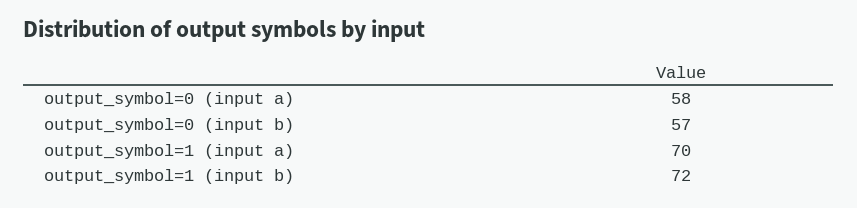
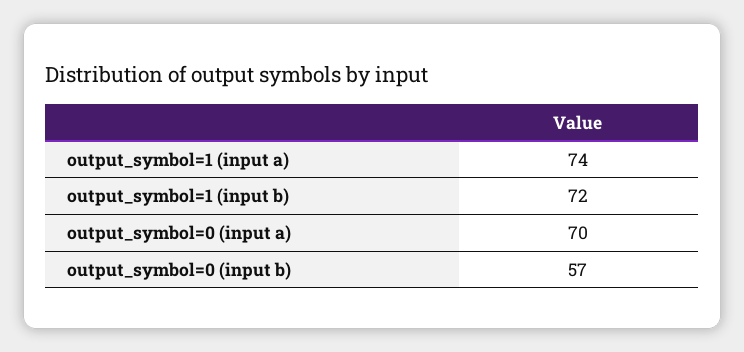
output_symbol=0 (input a): 58 -> 70
output_symbol=1 (input a): 70 -> 74

